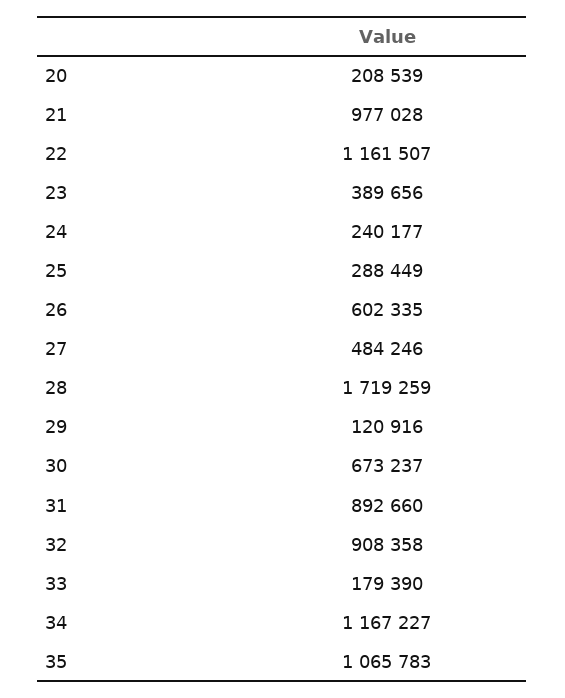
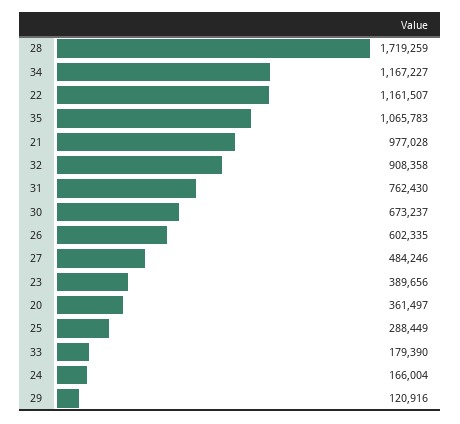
20: 208539 -> 361497
24: 240177 -> 166004
31: 892660 -> 762430

